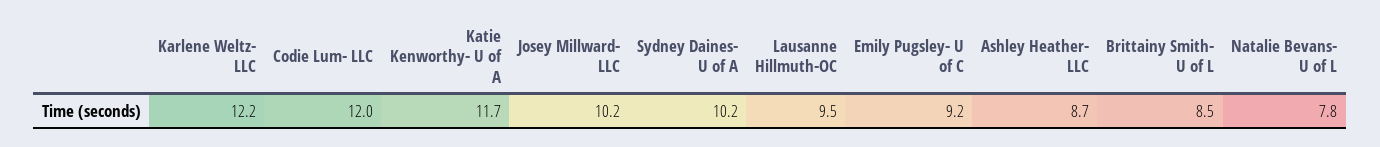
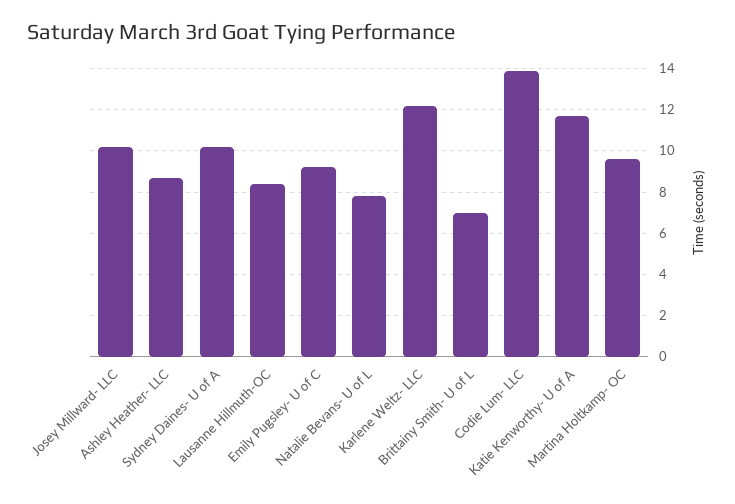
Codie Lum- LLC: 12 -> 14
Lausanne Hillmuth-OC: 9.5 -> 8.5
Brittainy Smith- U of L: 8.5 -> 7
Martina Holtkamp- OC: none -> 9.5

